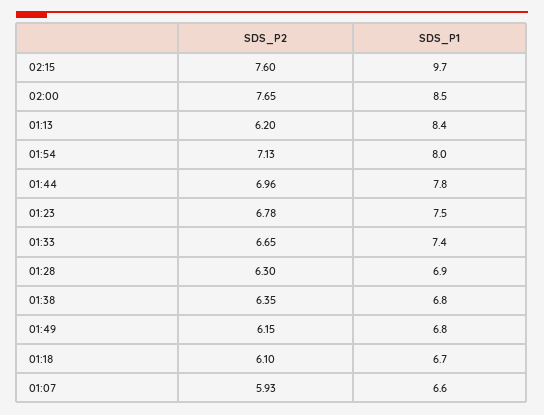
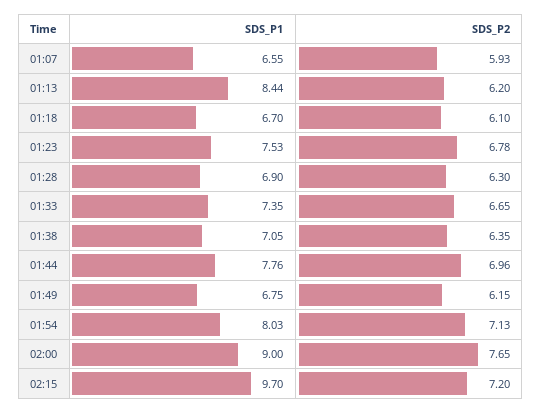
SDS_P2, 02:15: 7.6 -> 7.2
SDS_P1, 02:00: 8.5 -> 9
SDS_P1, 01:38: 6.8 -> 7.05

